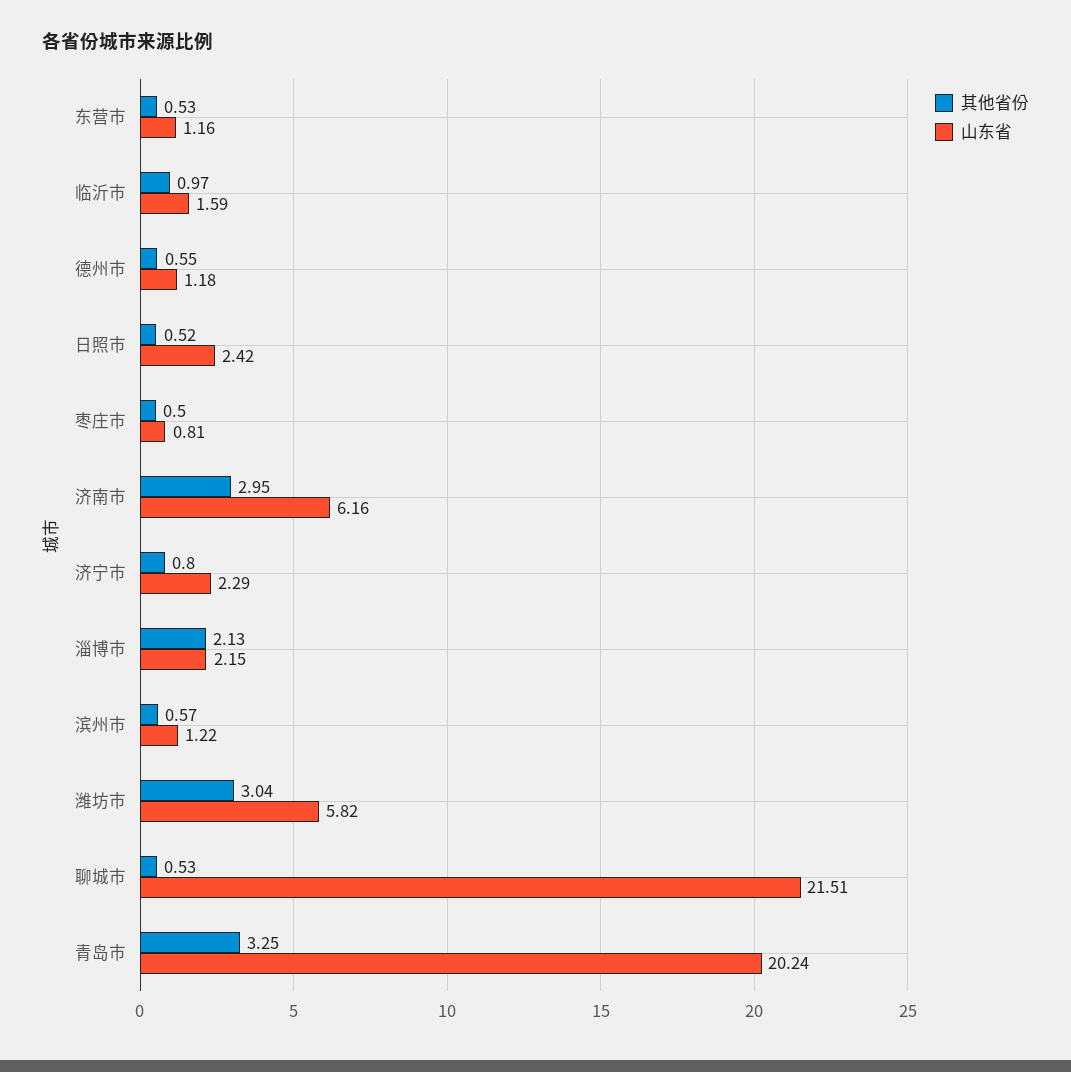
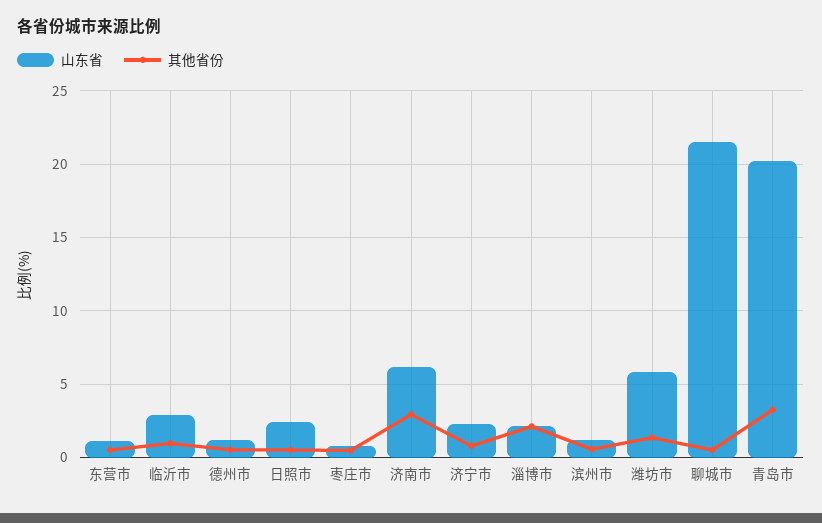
山东省, 临沂市: 1.59 -> 3
其他省份, 潍坊市: 3.04 -> 1.5

